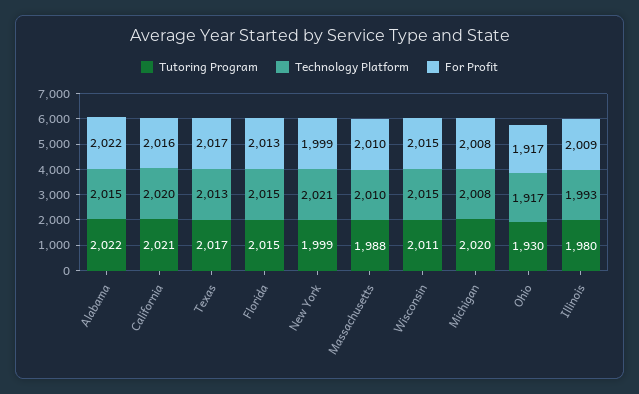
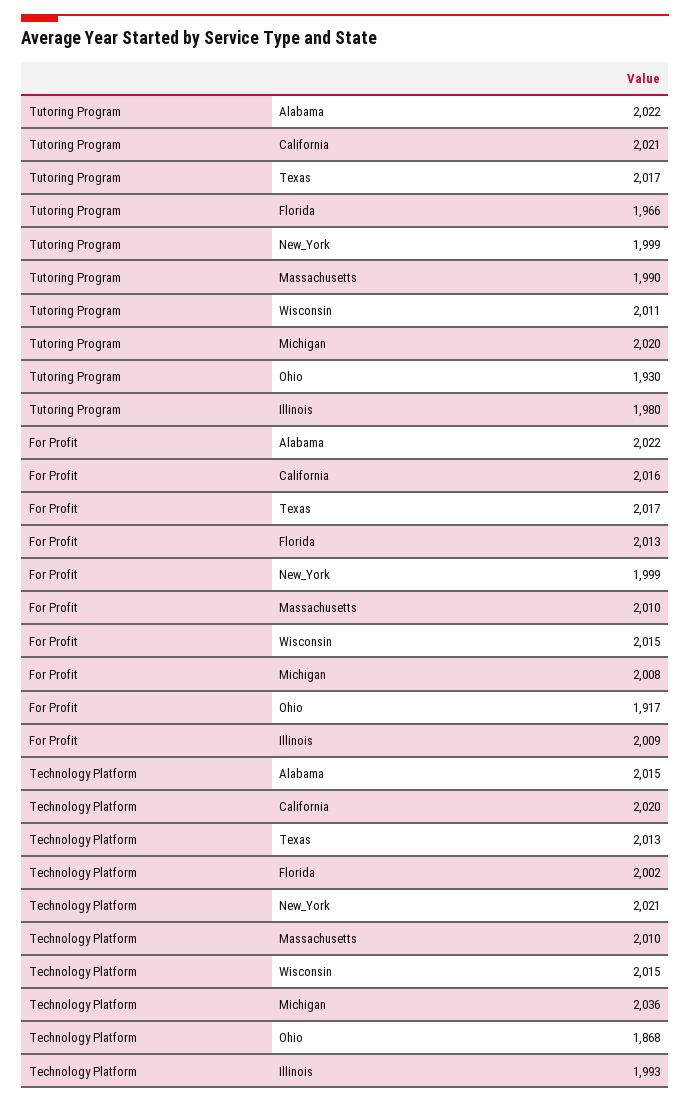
Tutoring Program, Florida: 2015 -> 1966
Technology Platform, Florida: 2015 -> 2002
Tutoring Program, Massachusetts: 1988 -> 1990
Technology Platform, Michigan: 2008 -> 2036
Technology Platform, Ohio: 1917 -> 1868

